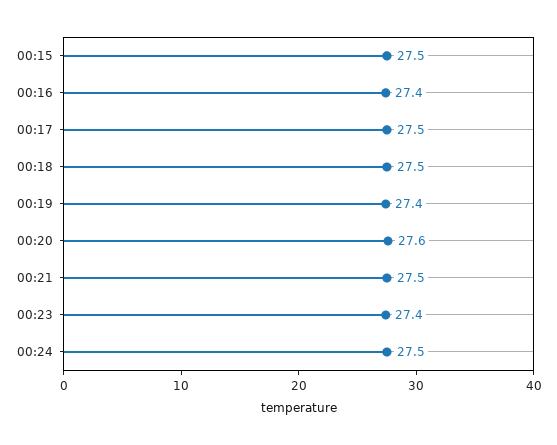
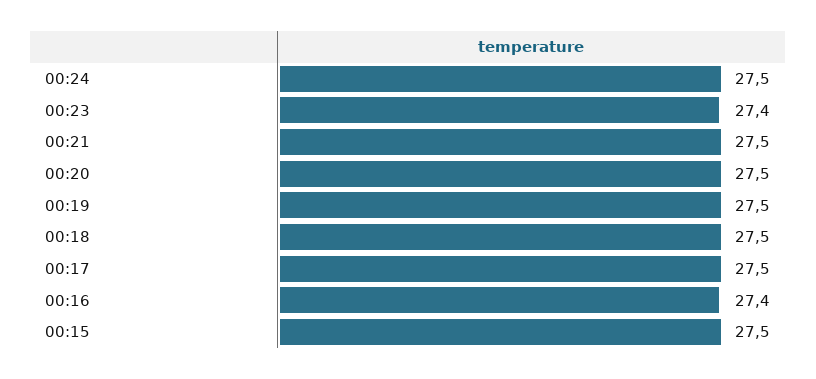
00:19: 27.4 -> 27.5
00:20: 27.6 -> 27.5

